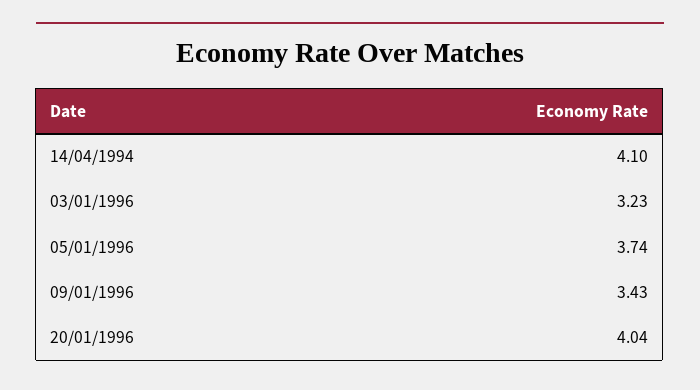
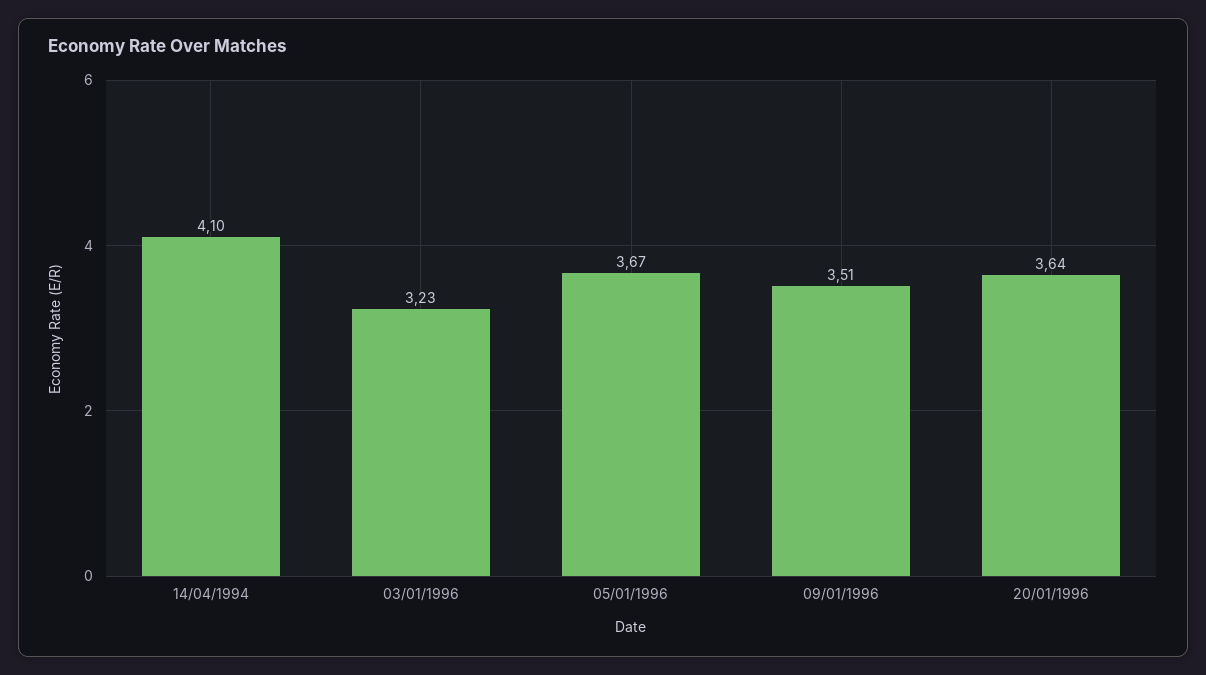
05/01/1996: 3.74 -> 3.67
09/01/1996: 3.43 -> 3.51
20/01/1996: 4.04 -> 3.64

